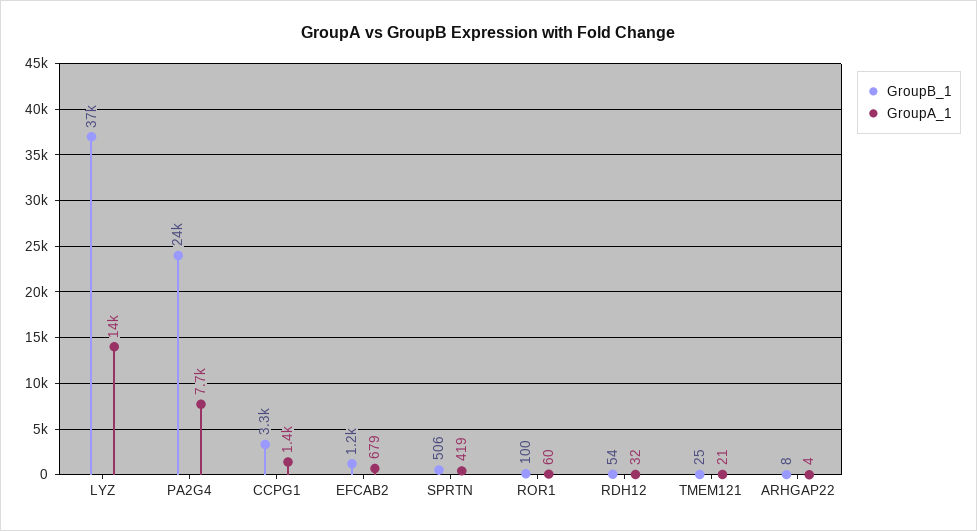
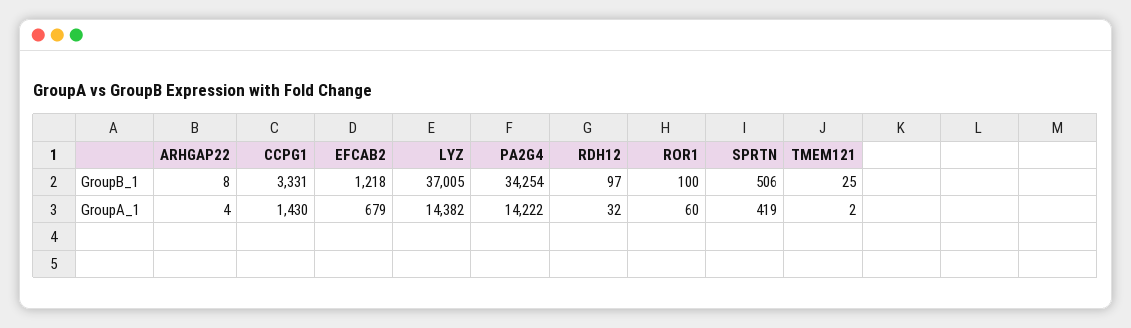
GroupB_1, PA2G4: 24000 -> 34254
GroupA_1, PA2G4: 7700 -> 14222
GroupB_1, RDH12: 54 -> 97
GroupA_1, TMEM121: 21 -> 2

